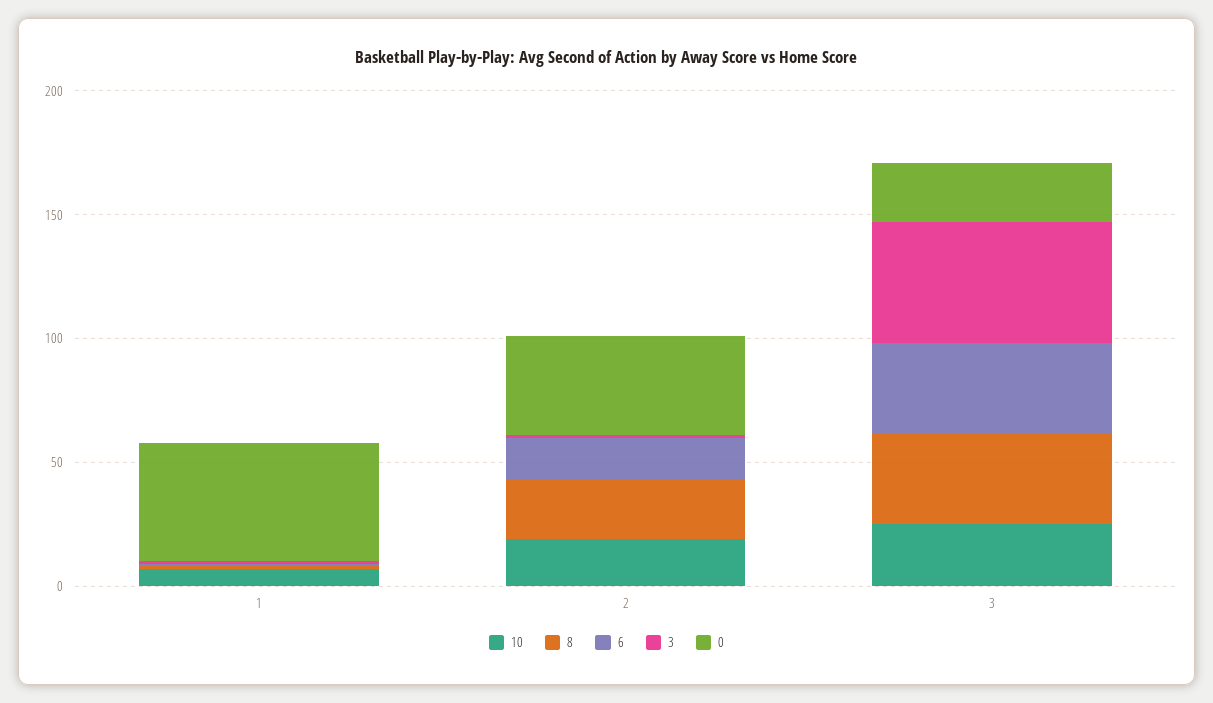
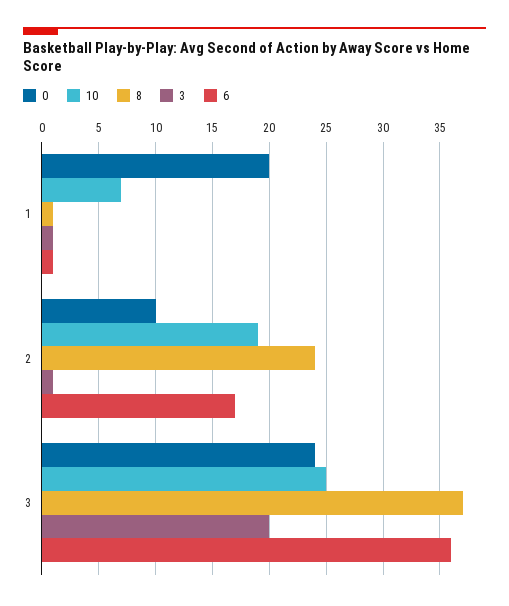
0, 1: 50 -> 20
0, 2: 40 -> 10
3, 3: 50 -> 20

